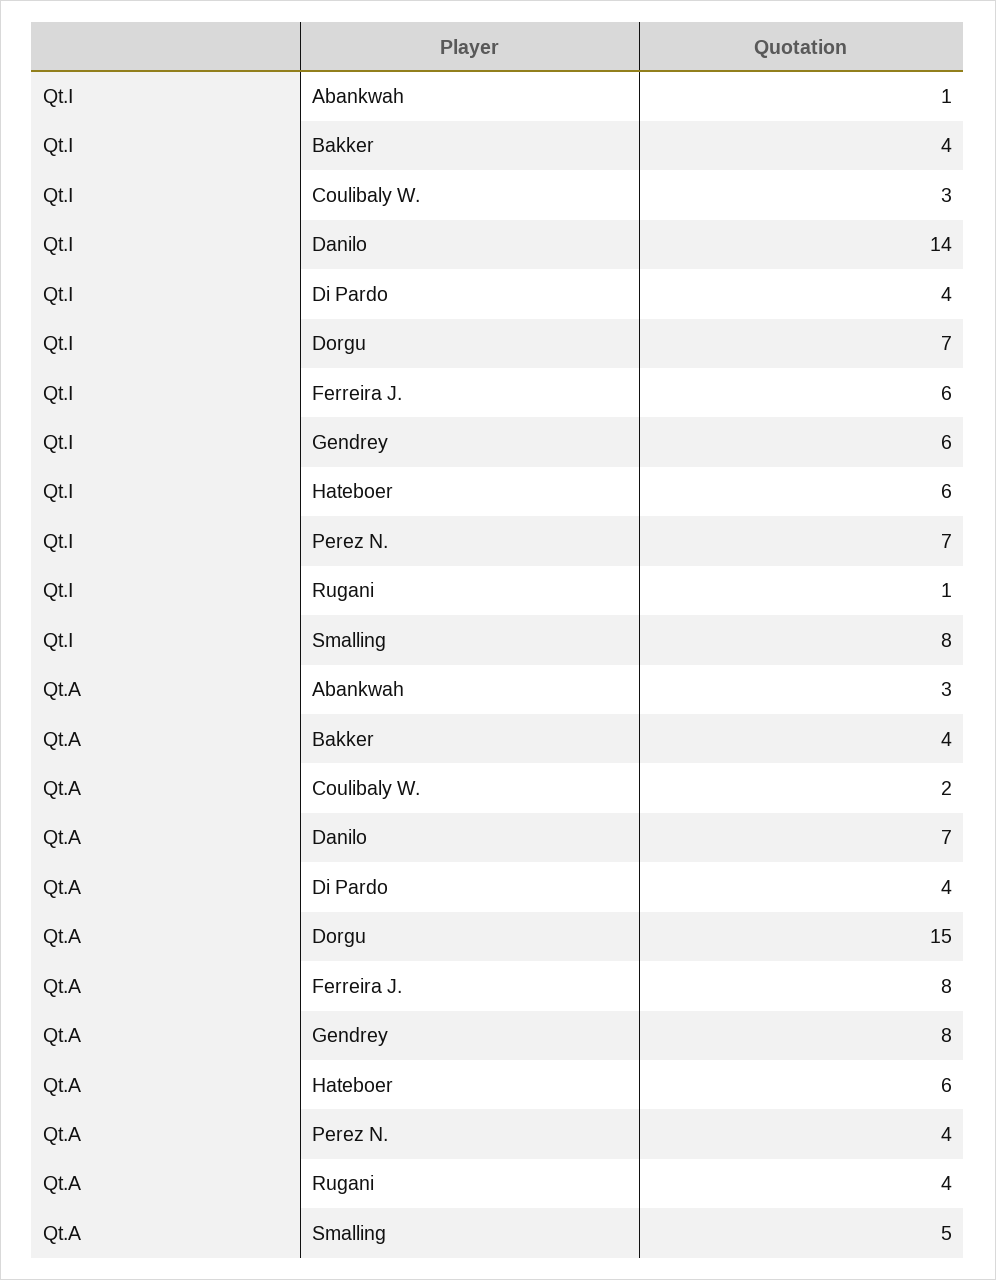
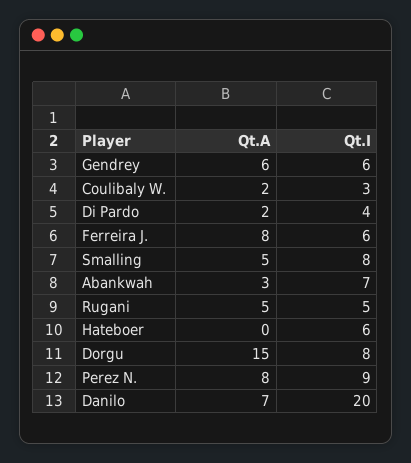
Qt.I, Abankwah: 1 -> 7
Qt.I, Bakker: 4 -> none
Qt.I, Danilo: 14 -> 20
Qt.I, Dorgu: 7 -> 8
Qt.I, Perez N.: 7 -> 9
Qt.I, Rugani: 1 -> 5
Qt.A, Bakker: 4 -> none
Qt.A, Di Pardo: 4 -> 2
Qt.A, Gendrey: 8 -> 6
Qt.A, Hateboer: 6 -> 0
Qt.A, Perez N.: 4 -> 8
Qt.A, Rugani: 4 -> 5

